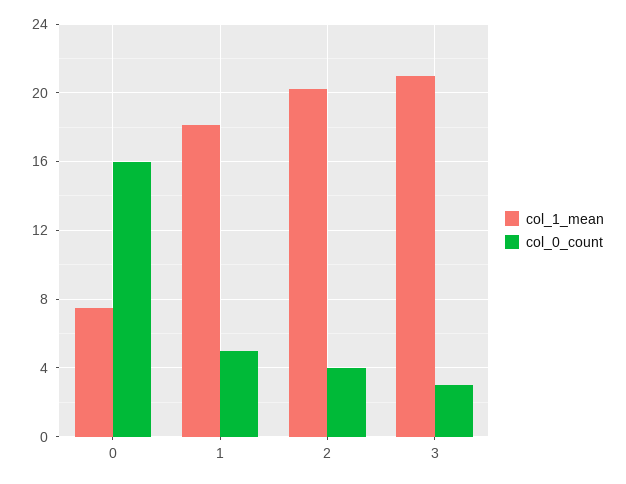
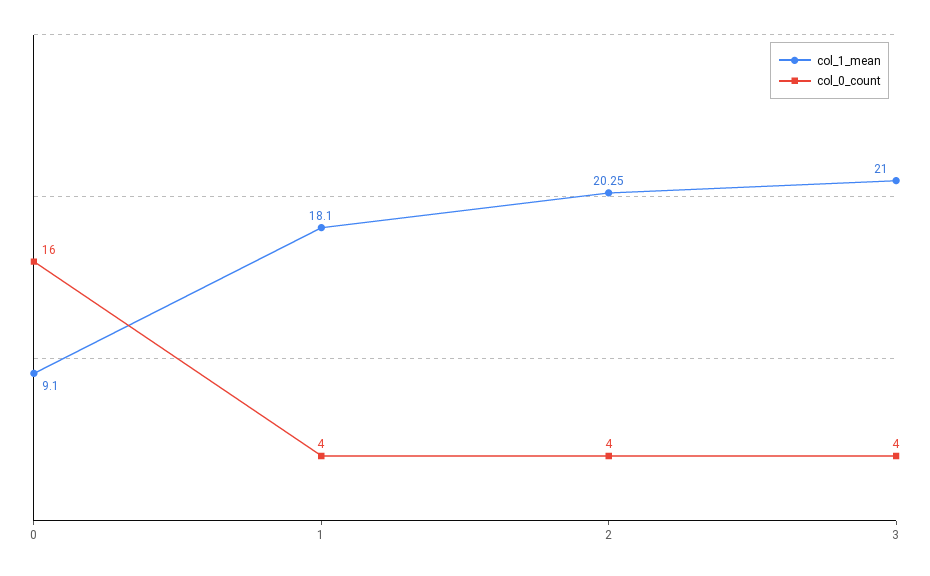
col_1_mean, 0: 7.5 -> 9.1
col_0_count, 1: 5 -> 4
col_0_count, 3: 3 -> 4

